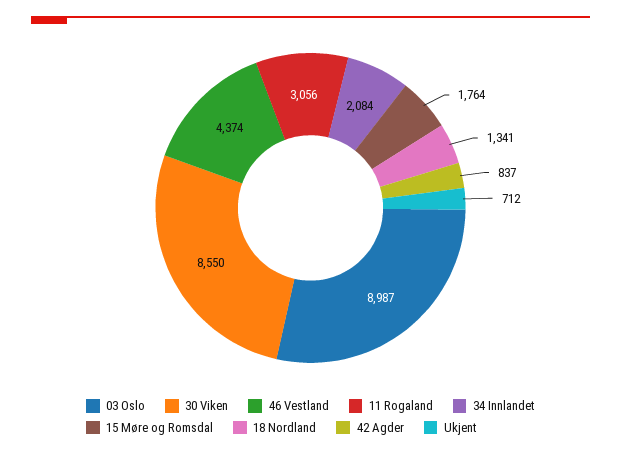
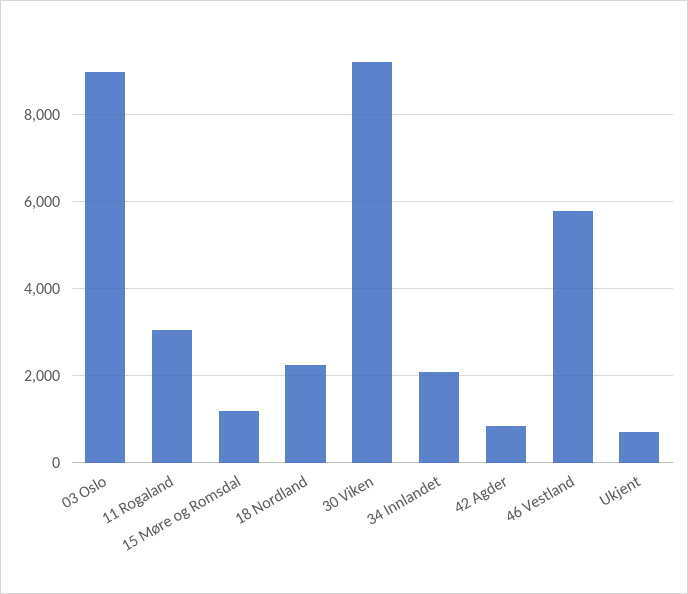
30 Viken: 8550 -> 9200
46 Vestland: 4374 -> 5800
15 Møre og Romsdal: 1764 -> 1200
18 Nordland: 1341 -> 2200

